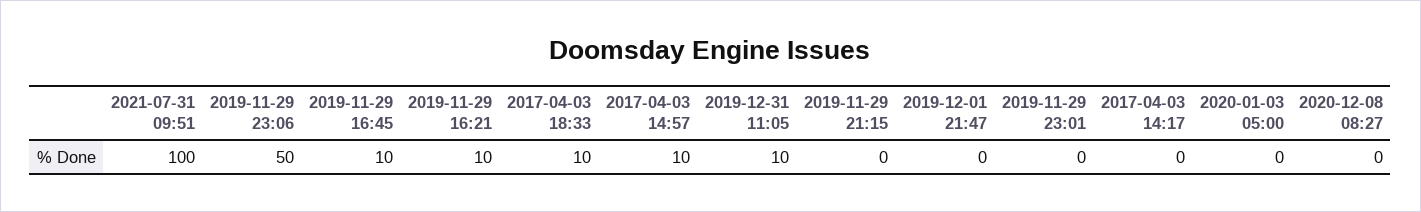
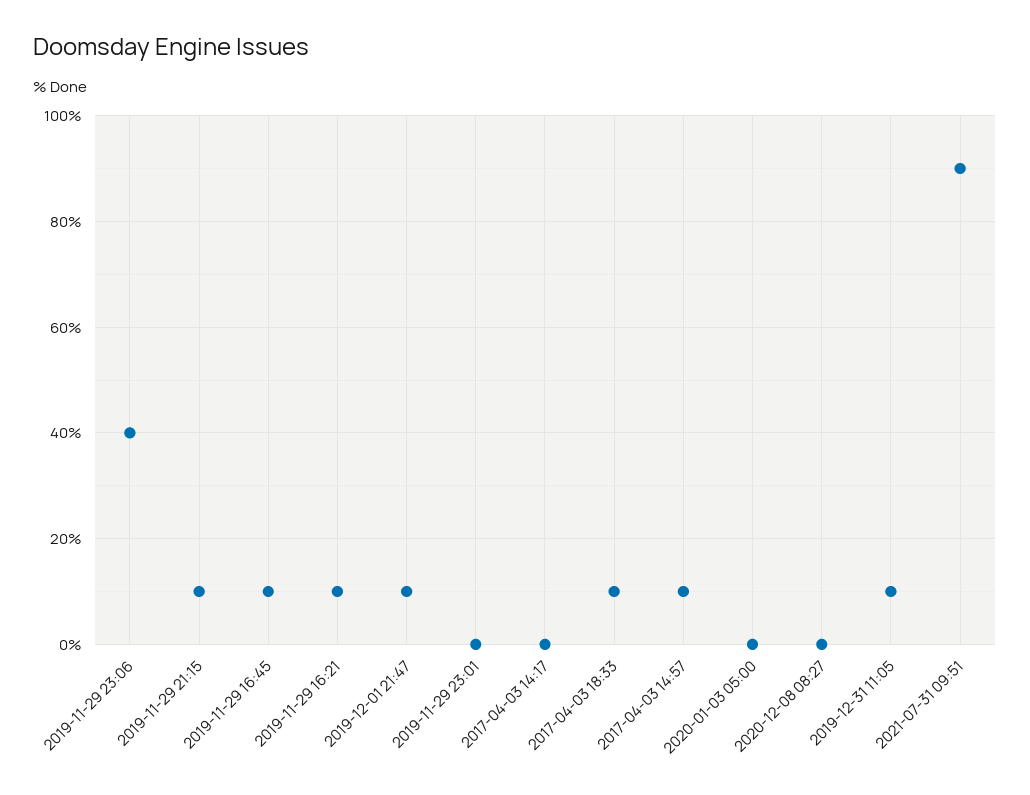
2021-07-31 09:51: 100 -> 90
2019-11-29 23:06: 50 -> 40
2019-11-29 21:15: 0 -> 10
2019-12-01 21:47: 0 -> 10

